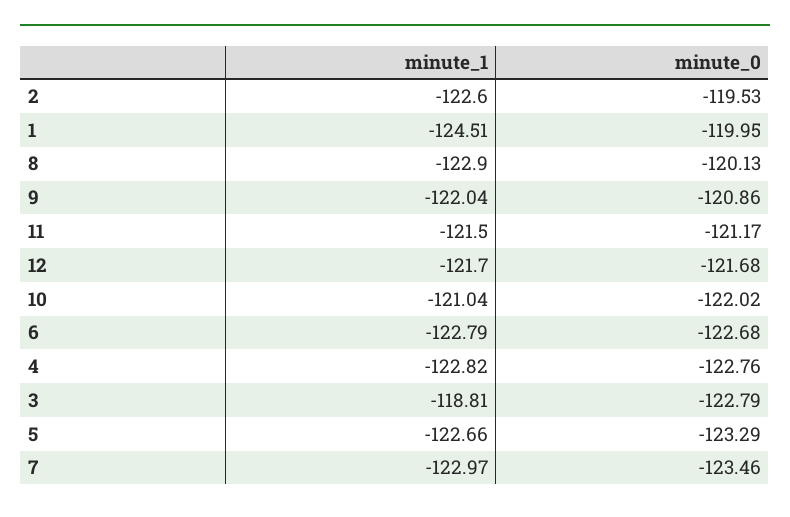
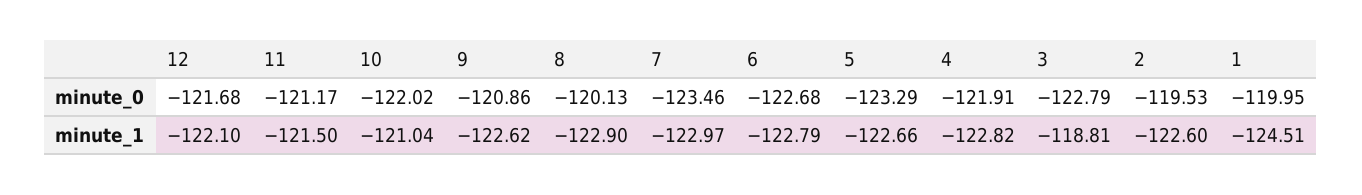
minute_1, 9: -122.04 -> -122.62
minute_1, 12: -121.7 -> -122.1
minute_0, 4: -122.76 -> -121.91

